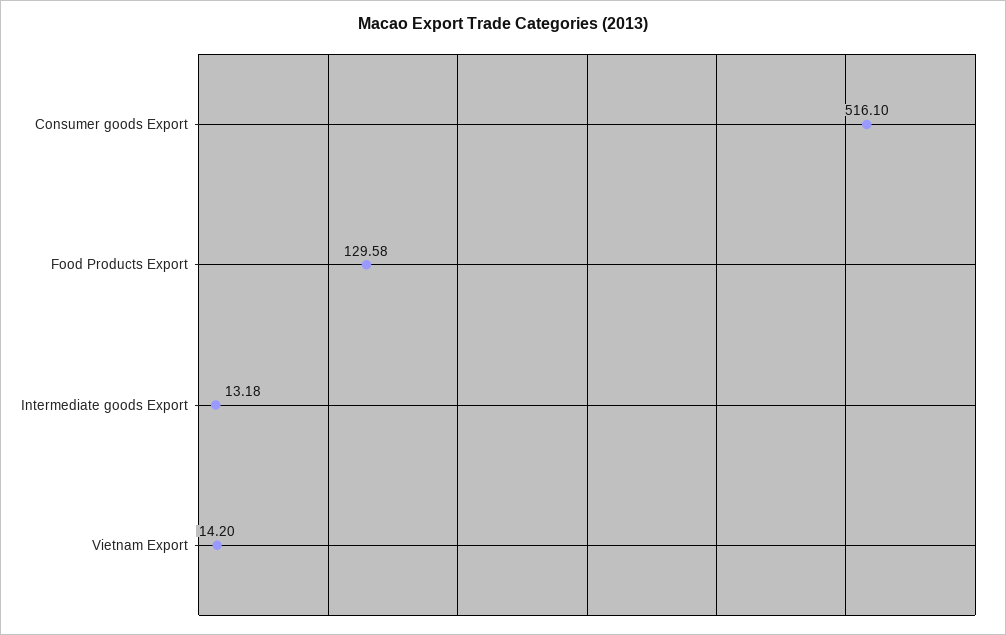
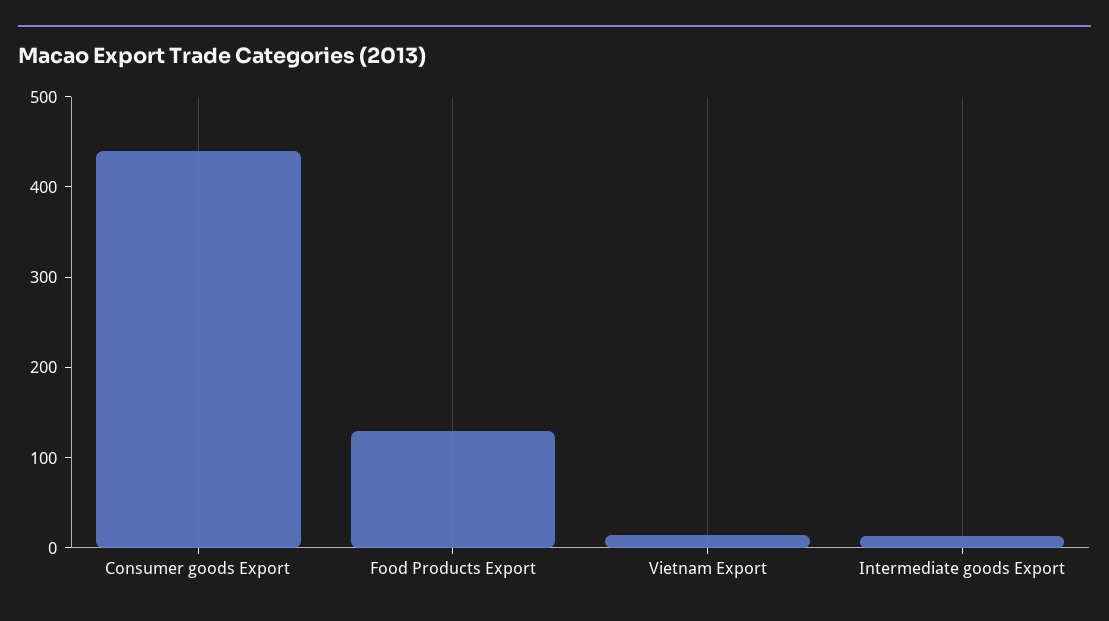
Consumer goods Export: 516.1 -> 440

